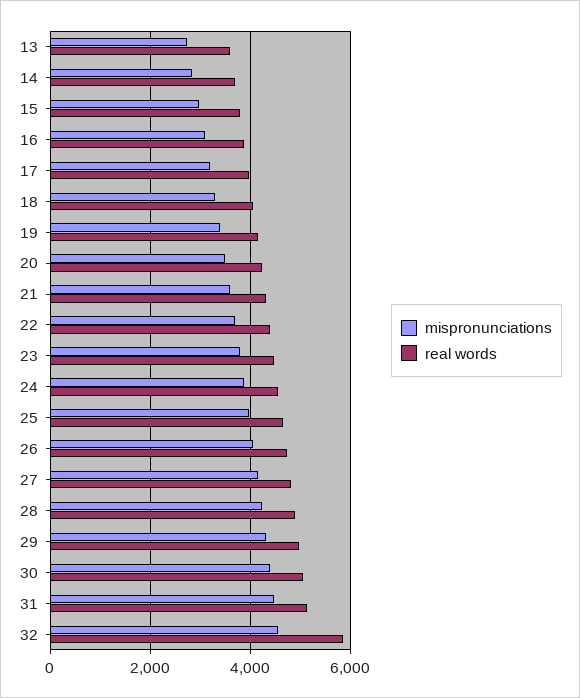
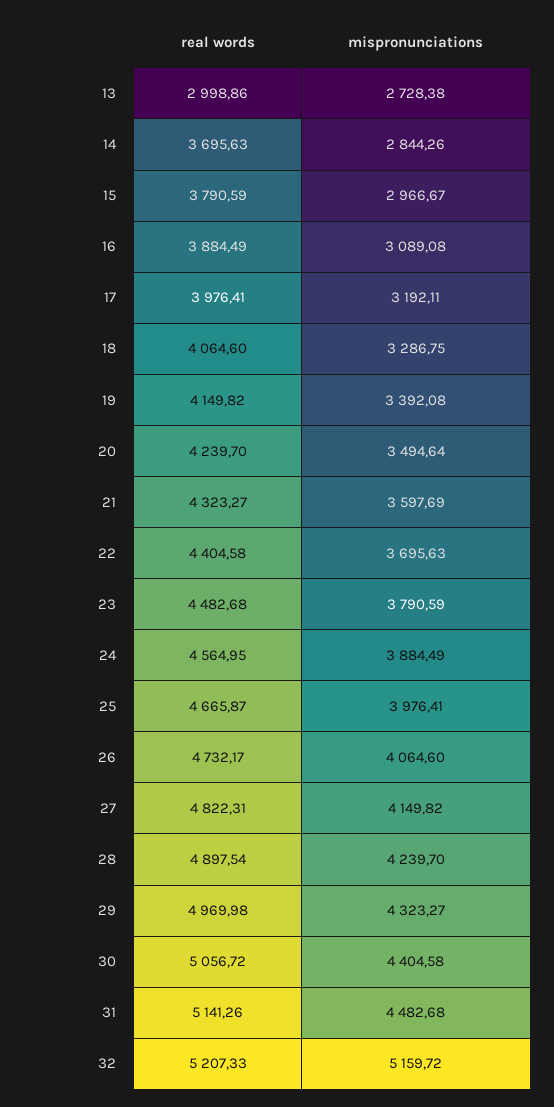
real words, 13: 3600 -> 2998.86
mispronunciations, 32: 4600 -> 5159.72
real words, 32: 5800 -> 5207.33

